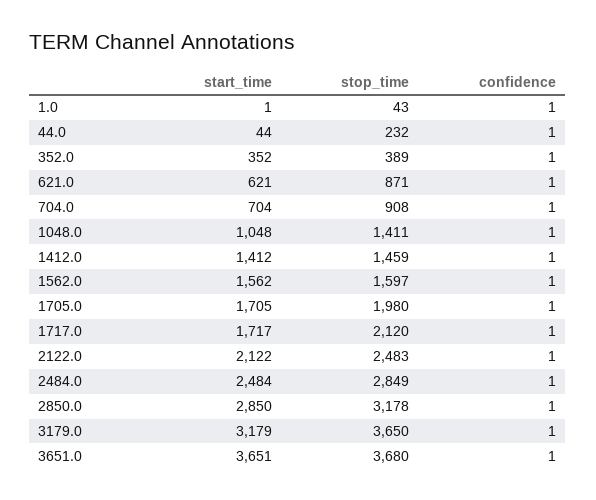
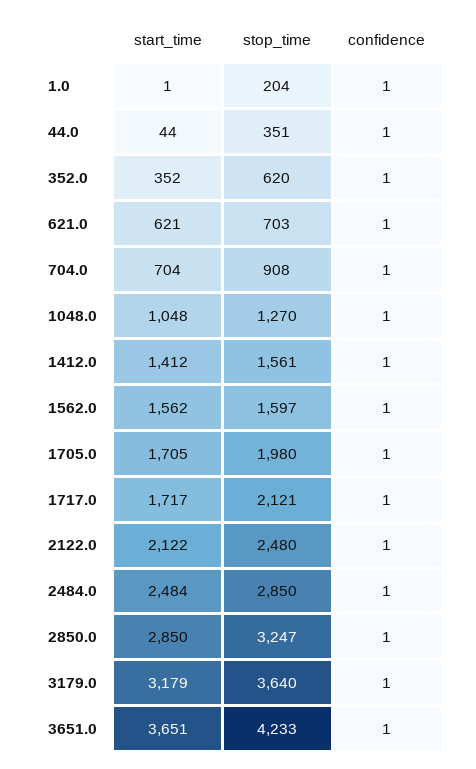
stop_time, 1.0: 43 -> 204
stop_time, 44.0: 232 -> 351
stop_time, 352.0: 389 -> 620
stop_time, 621.0: 871 -> 703
stop_time, 1048.0: 1411 -> 1270
stop_time, 1412.0: 1459 -> 1561
stop_time, 1717.0: 2120 -> 2121
stop_time, 2122.0: 2483 -> 2480
stop_time, 2484.0: 2849 -> 2850
stop_time, 2850.0: 3178 -> 3247
stop_time, 3179.0: 3650 -> 3640
stop_time, 3651.0: 3680 -> 4233

